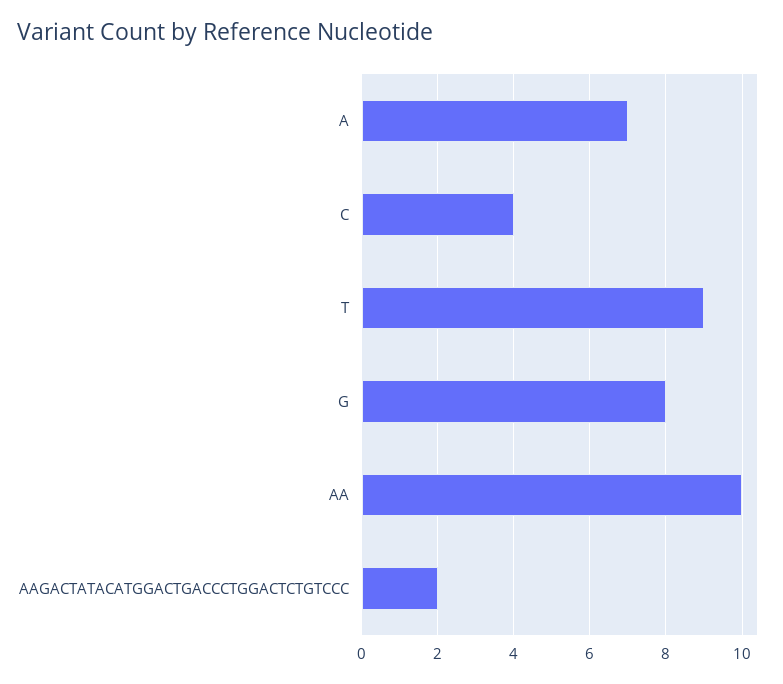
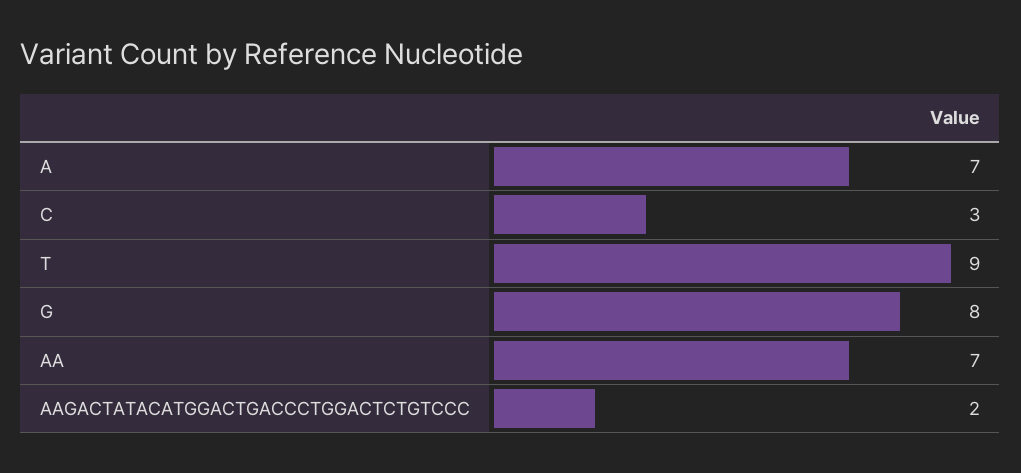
C: 4 -> 3
AA: 10 -> 7

